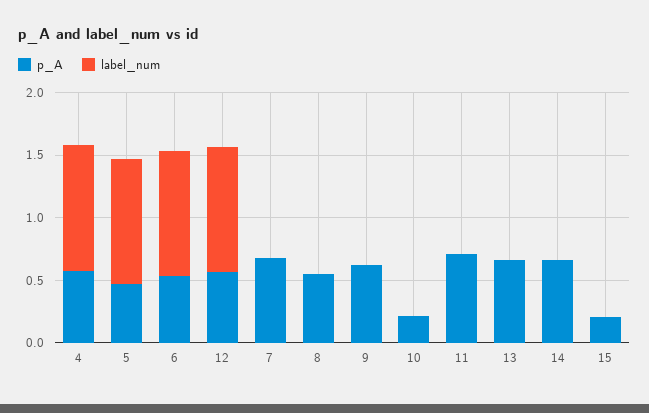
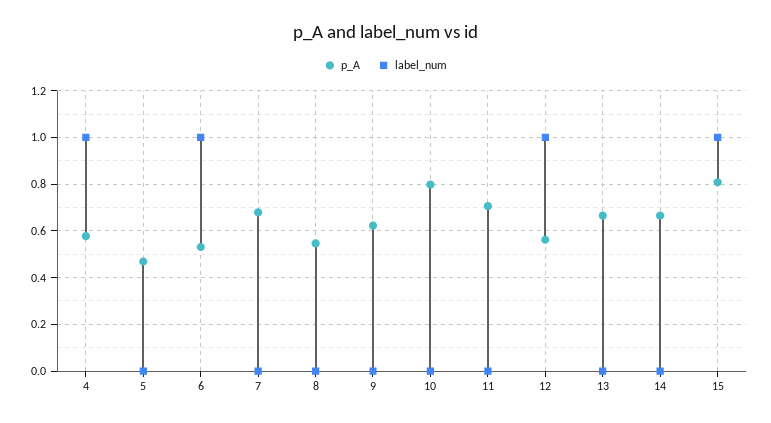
label_num, 5: 1 -> 0
p_A, 10: 0.2 -> 0.8
p_A, 15: 0.2 -> 0.8
label_num, 15: 0 -> 1

